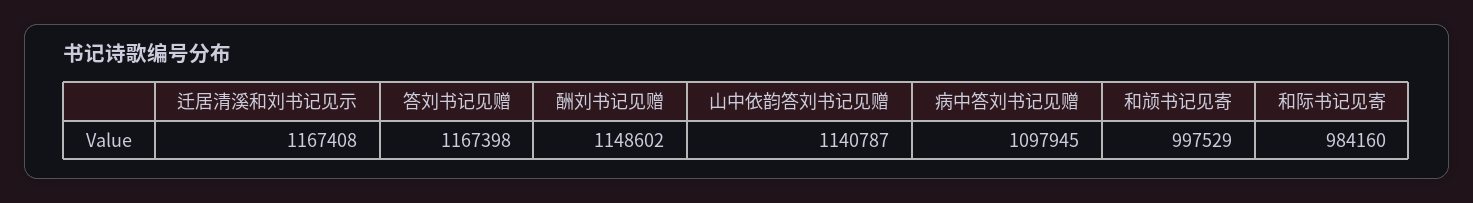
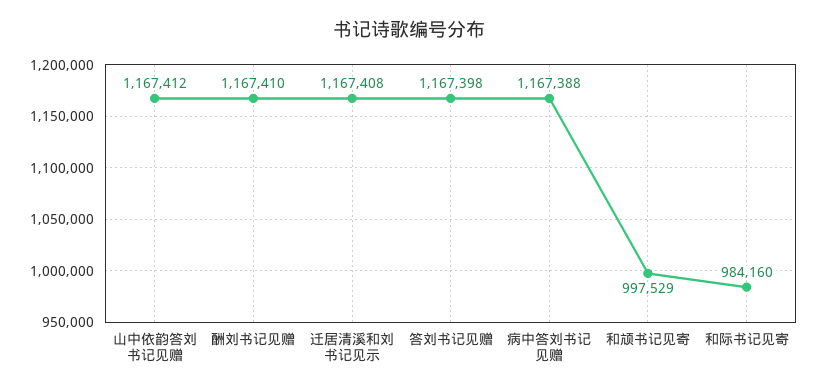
酬刘书记见赠: 1148602 -> 1167410
山中依韵答刘书记见赠: 1140787 -> 1167412
病中答刘书记见赠: 1097945 -> 1167388

